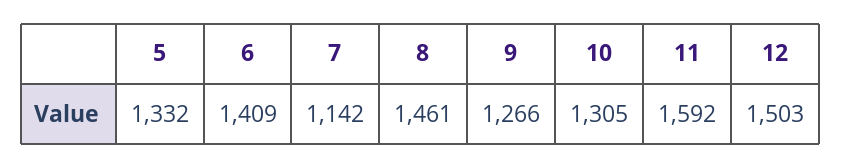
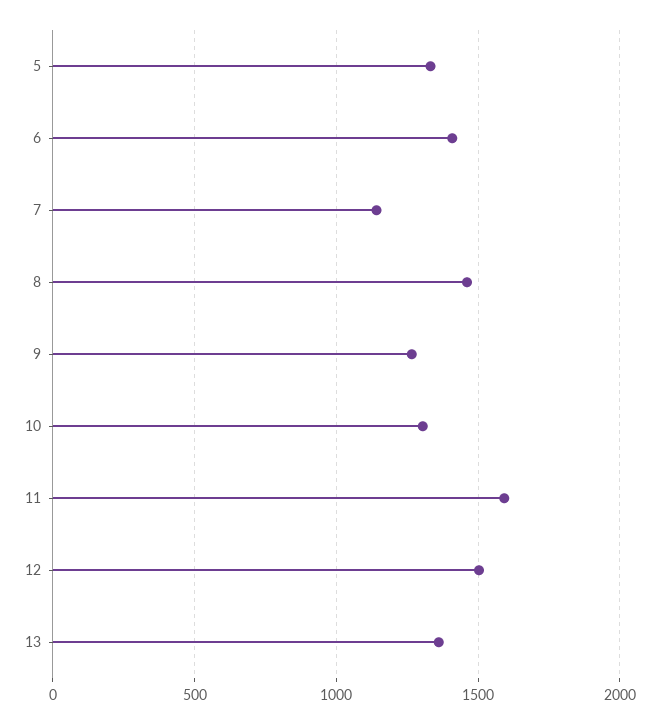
13: none -> 1350

